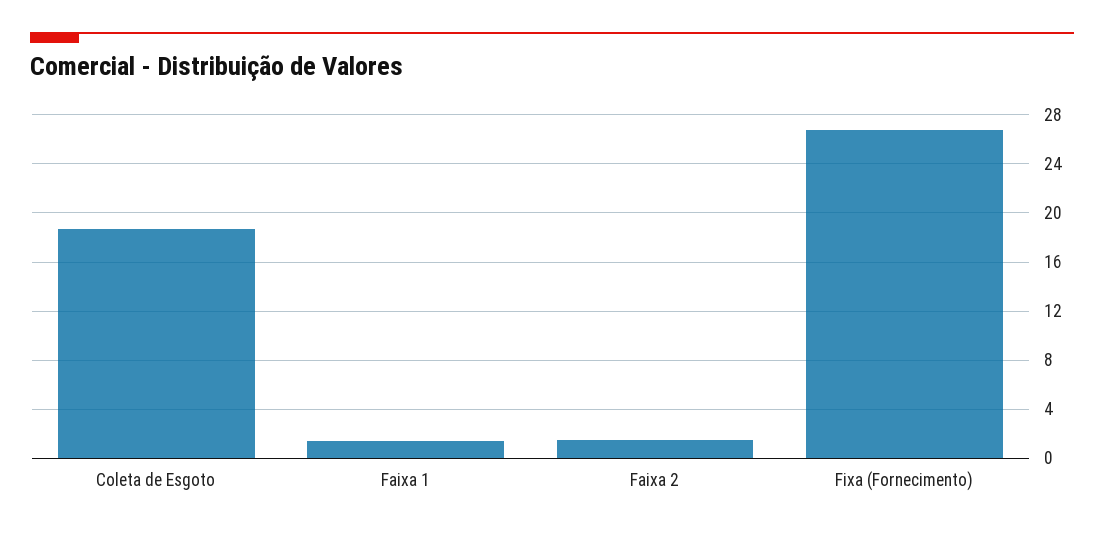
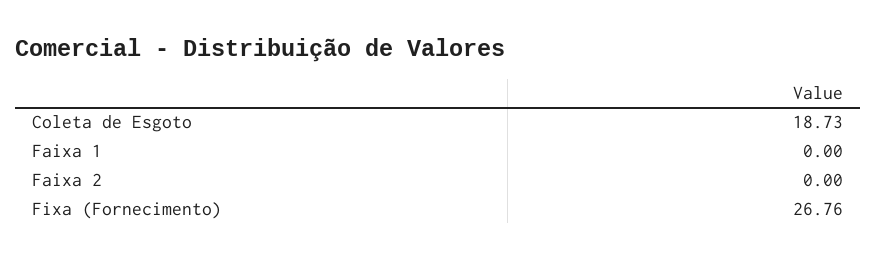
Faixa 1: 1.5 -> 0
Faixa 2: 1.5 -> 0

